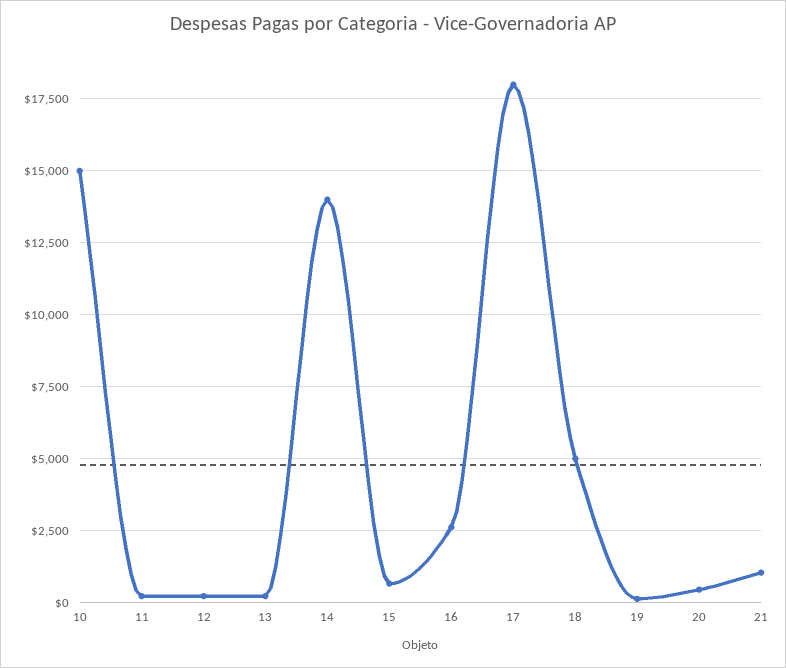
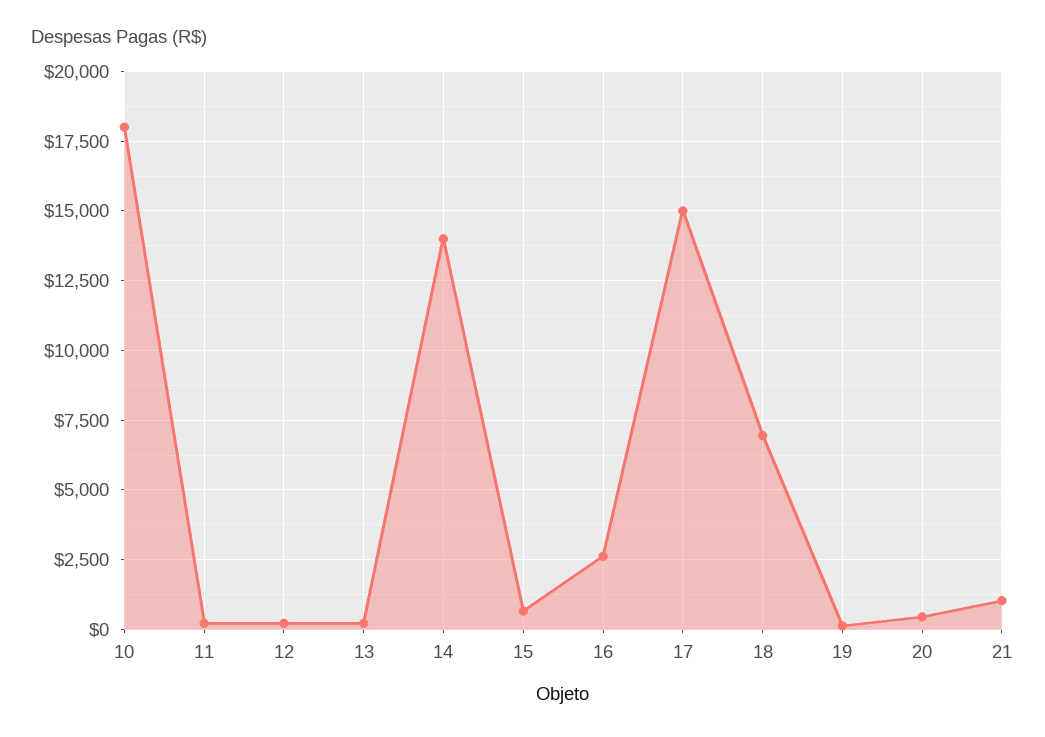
10: 15000 -> 18000
17: 18000 -> 15000
18: 5000 -> 7000

